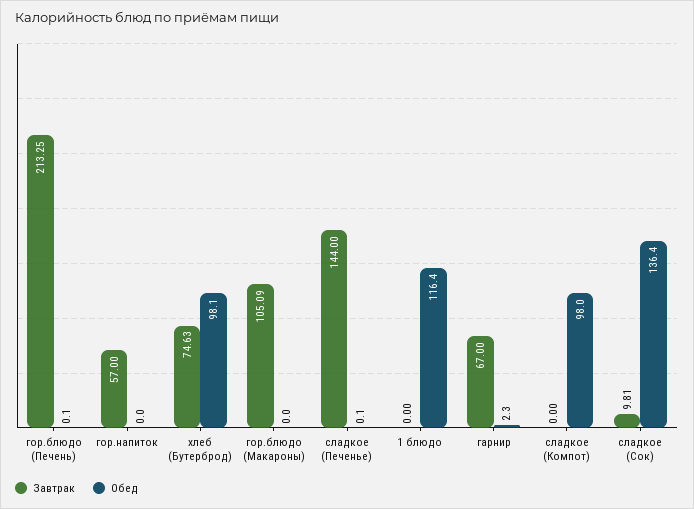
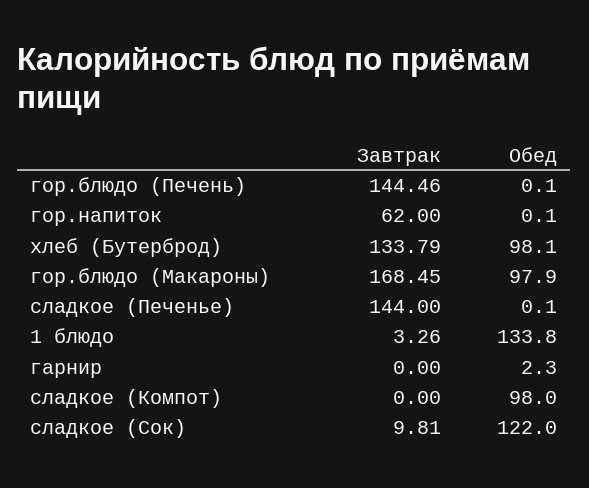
Завтрак, гор.блюдо (Печень): 213.25 -> 144.46
Завтрак, гор.напиток: 57 -> 62
Обед, гор.напиток: 0 -> 0.1
Завтрак, хлеб (Бутерброд): 74.63 -> 133.79
Завтрак, гор.блюдо (Макароны): 105.09 -> 168.45
Обед, гор.блюдо (Макароны): 0 -> 97.9
Завтрак, 1 блюдо: 0 -> 3.26
Обед, 1 блюдо: 116.4 -> 133.8
Завтрак, гарнир: 67 -> 0
Обед, сладкое (Сок): 136.4 -> 122

